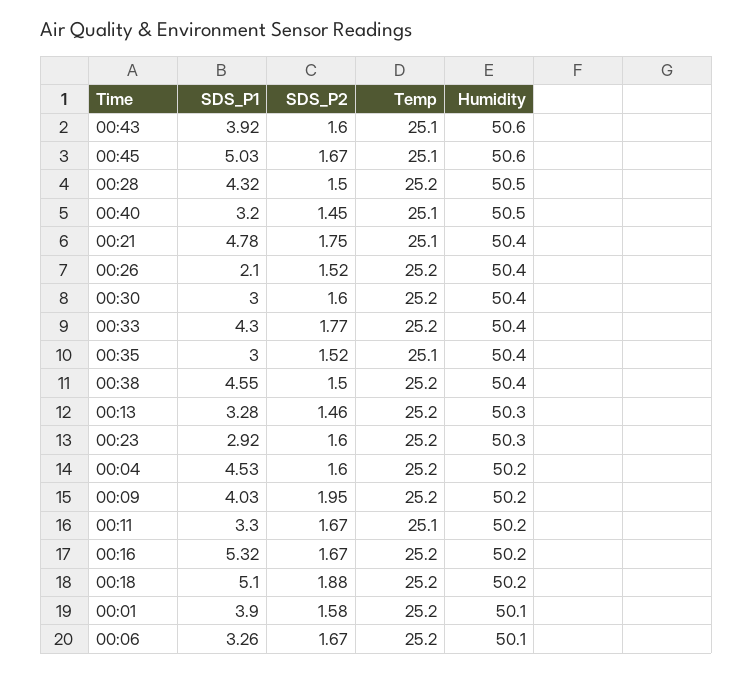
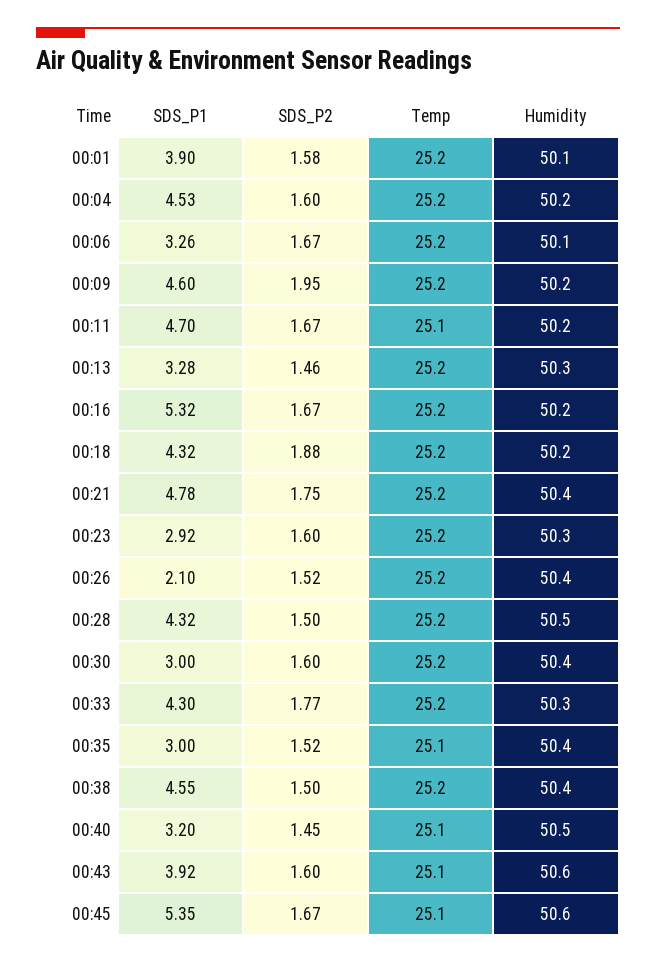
SDS_P1, 00:45: 5.03 -> 5.35
Temp, 00:21: 25.1 -> 25.2
Humidity, 00:33: 50.4 -> 50.3
SDS_P1, 00:09: 4.03 -> 4.6
SDS_P1, 00:11: 3.3 -> 4.7
SDS_P1, 00:18: 5.1 -> 4.32

